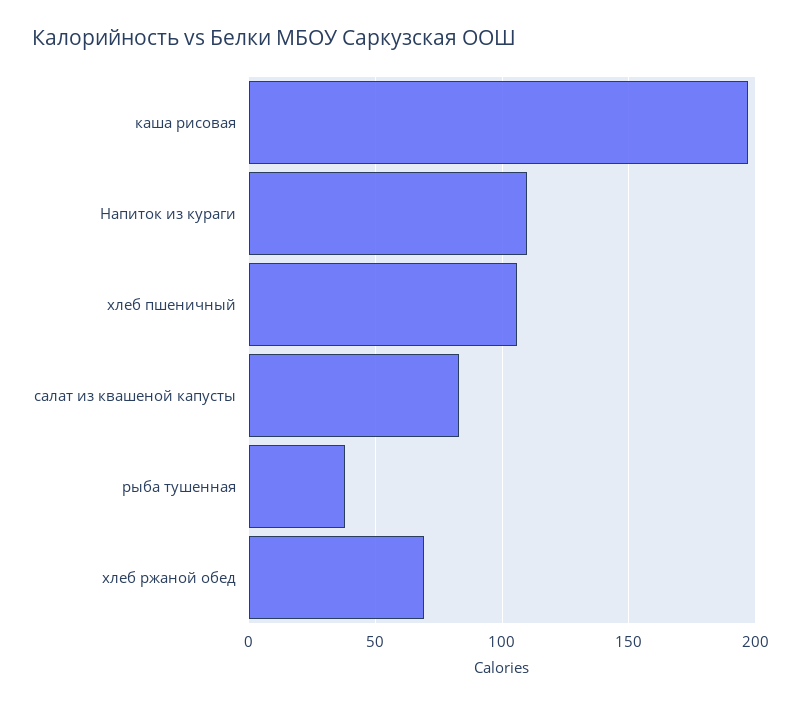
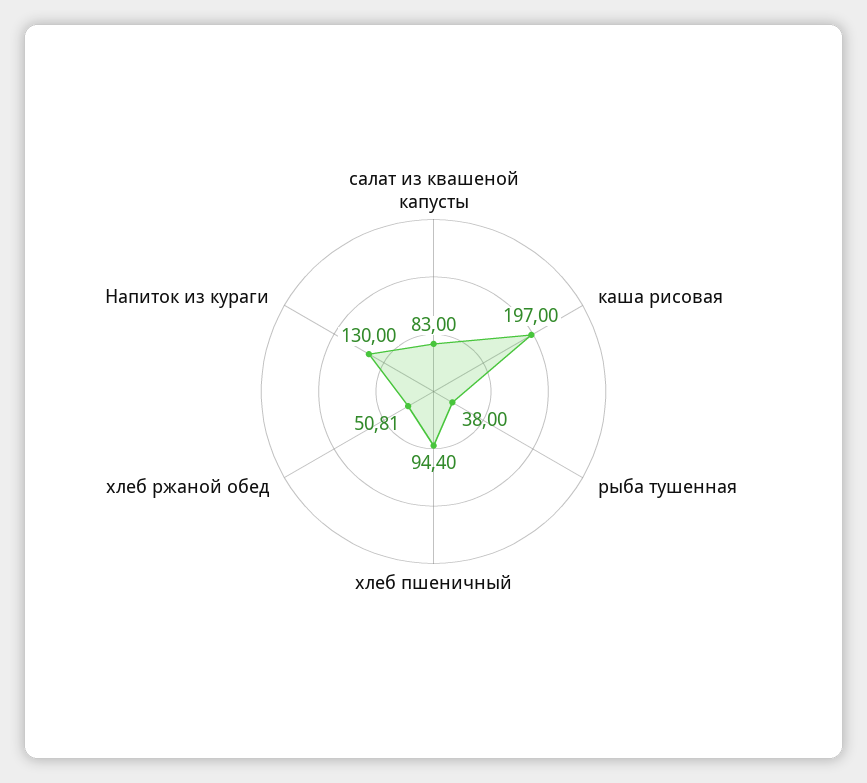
Напиток из кураги: 110 -> 130
хлеб пшеничный: 105 -> 94.4
хлеб ржаной обед: 70 -> 50.81

